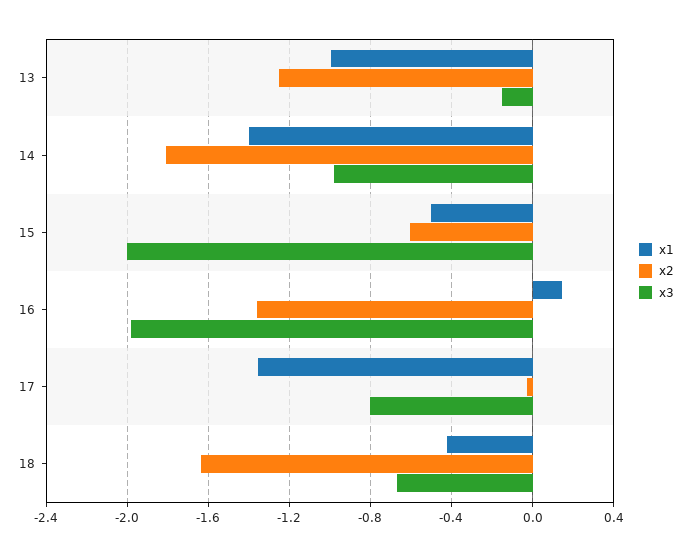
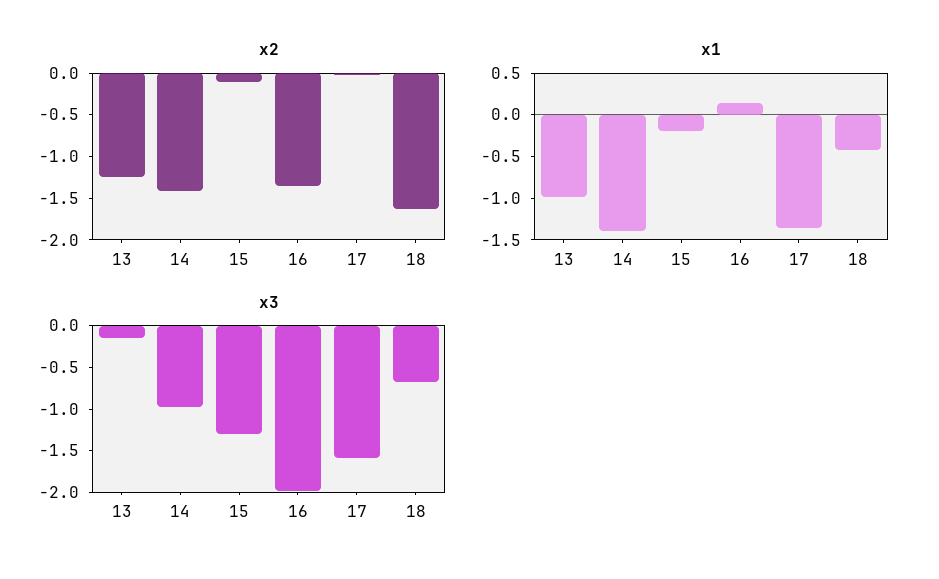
x2, 14: -1.8 -> -1.4
x1, 15: -0.5 -> -0.2
x2, 15: -0.6 -> -0.1
x3, 15: -2 -> -1.3
x3, 17: -0.8 -> -1.6

